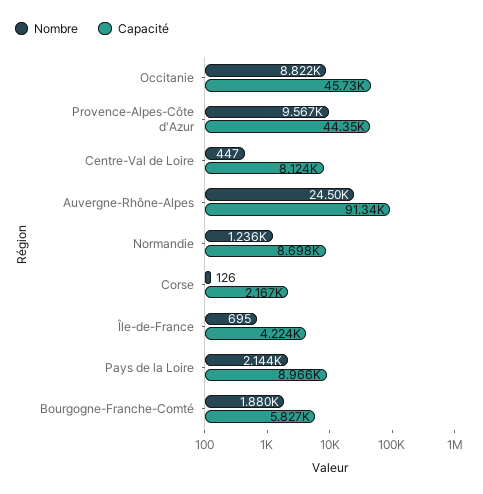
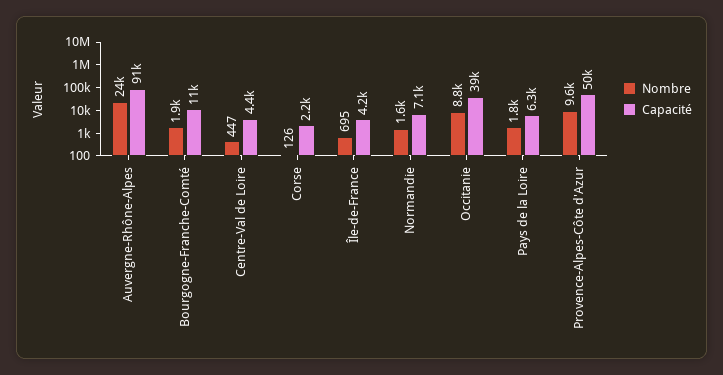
Capacité, Occitanie: 45730 -> 39000
Capacité, Provence-Alpes-Côte d'Azur: 44350 -> 50000
Capacité, Centre-Val de Loire: 8124 -> 4400
Nombre, Normandie: 1236 -> 1600
Capacité, Normandie: 8698 -> 7100
Nombre, Pays de la Loire: 2144 -> 1800
Capacité, Pays de la Loire: 8966 -> 6300
Capacité, Bourgogne-Franche-Comté: 5827 -> 11000

